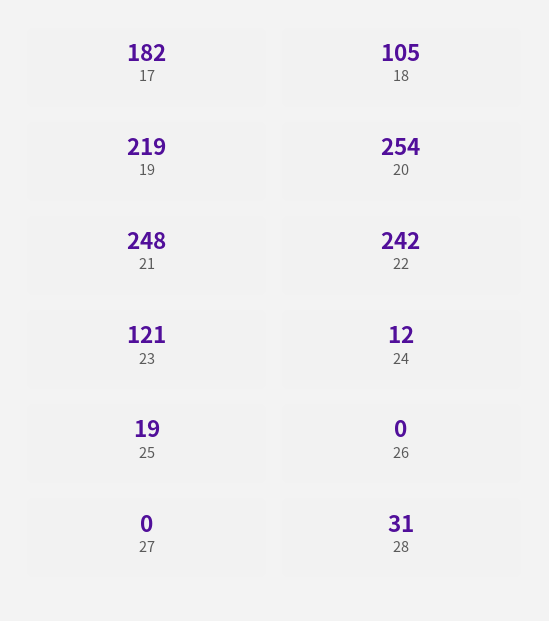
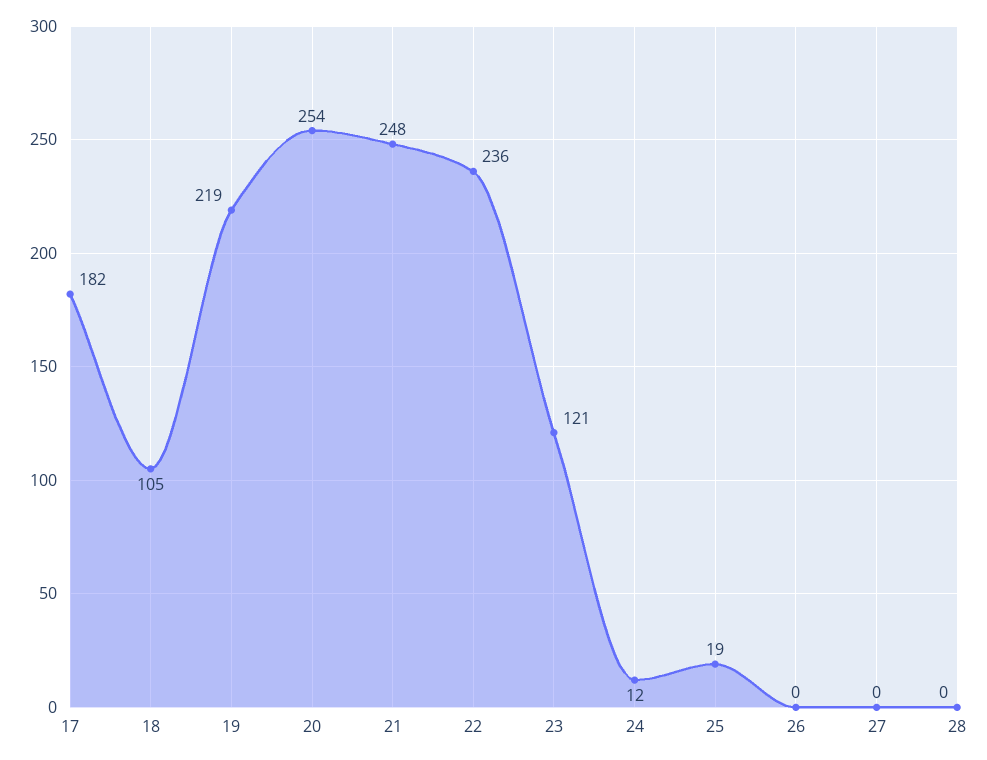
22: 242 -> 236
28: 31 -> 0

